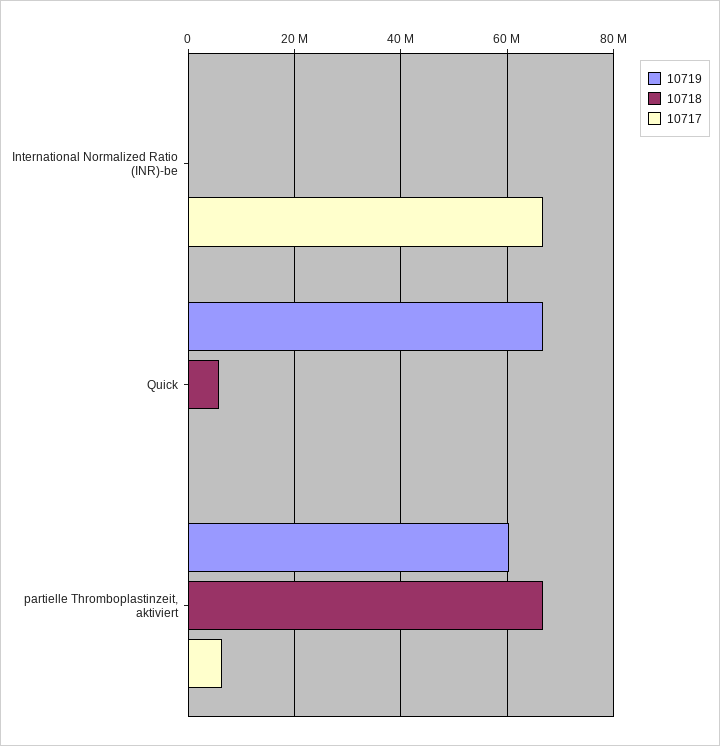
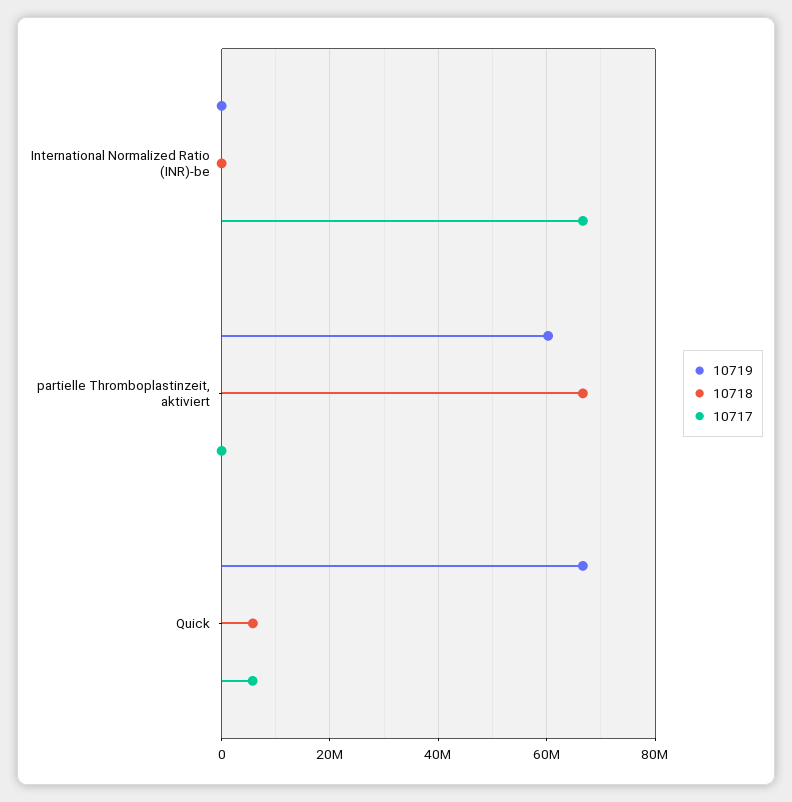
10717, Quick: 0 -> 6000000
10717, partielle Thromboplastinzeit, aktiviert: 6000000 -> 0

